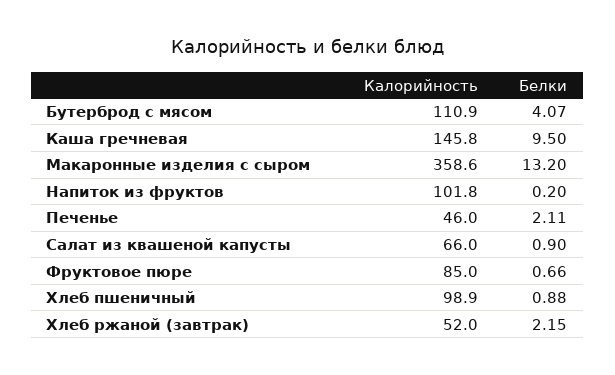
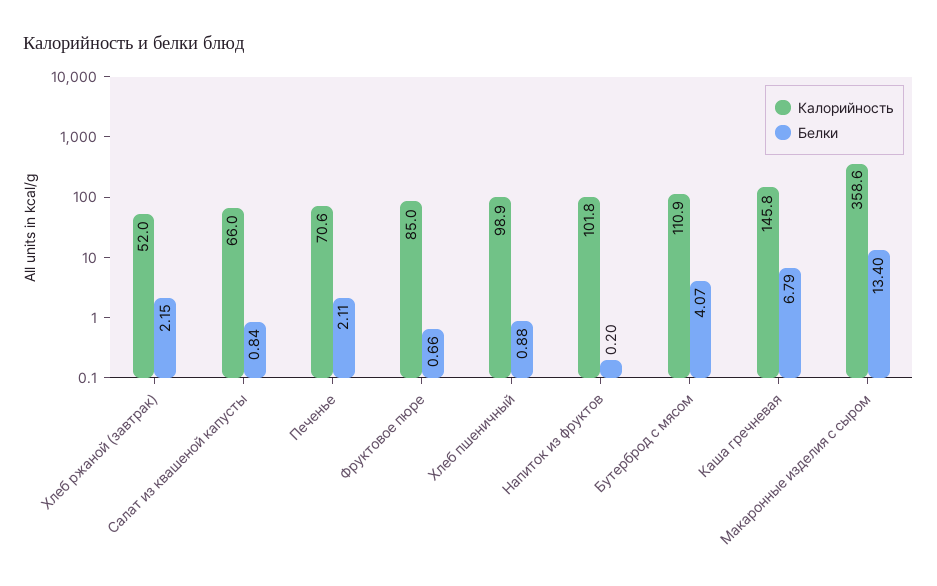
Белки, Каша гречневая: 9.5 -> 6.79
Белки, Макаронные изделия с сыром: 13.2 -> 13.4
Калорийность, Печенье: 46 -> 70.6
Белки, Салат из квашеной капусты: 0.9 -> 0.84

